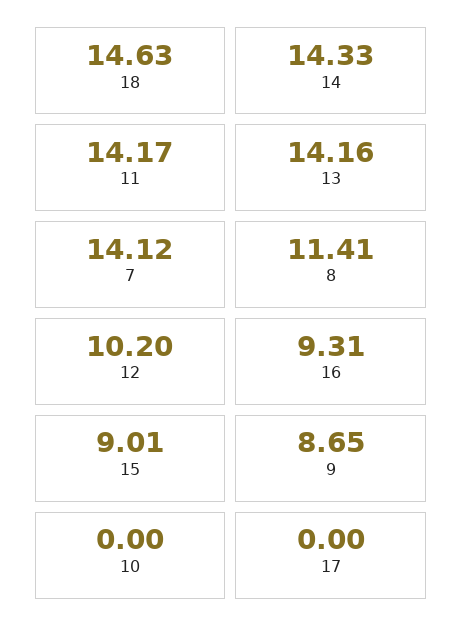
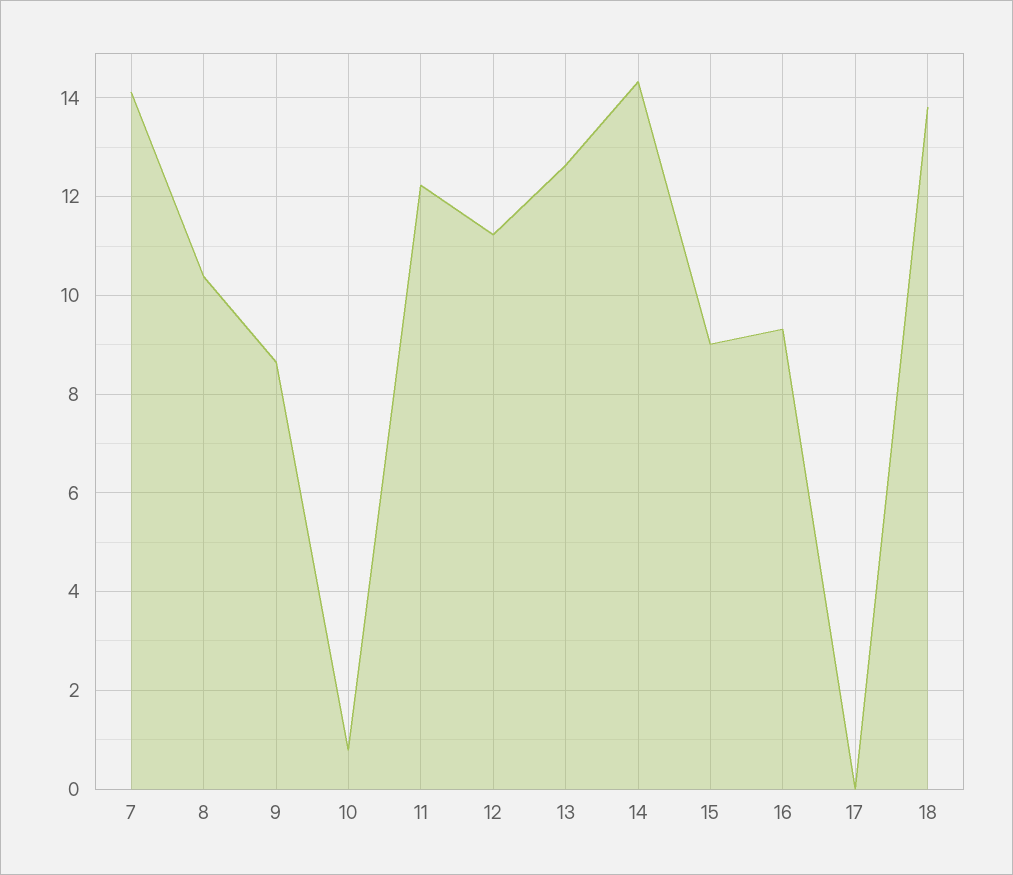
18: 14.63 -> 13.8
11: 14.17 -> 12.2
13: 14.16 -> 12.6
8: 11.41 -> 10.4
12: 10.2 -> 11.2
10: 0 -> 0.8

